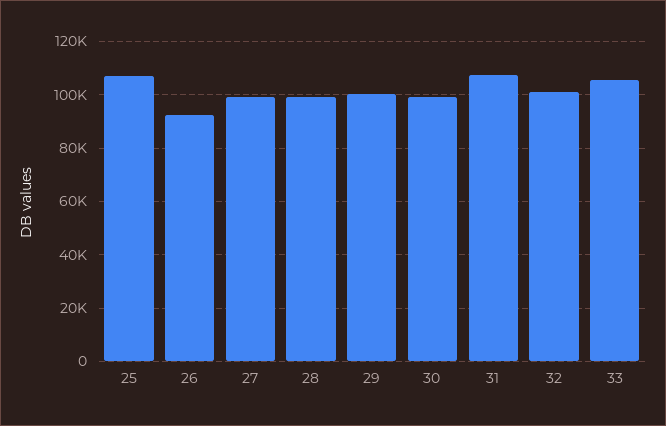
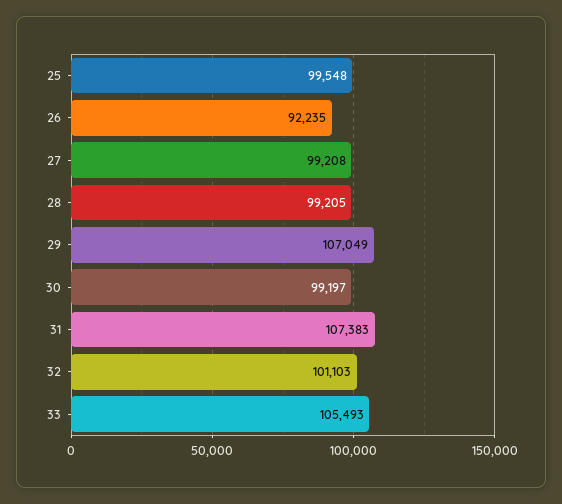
25: 107500 -> 99548
29: 100000 -> 107049

